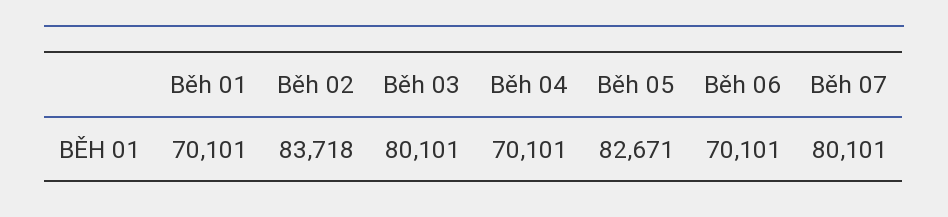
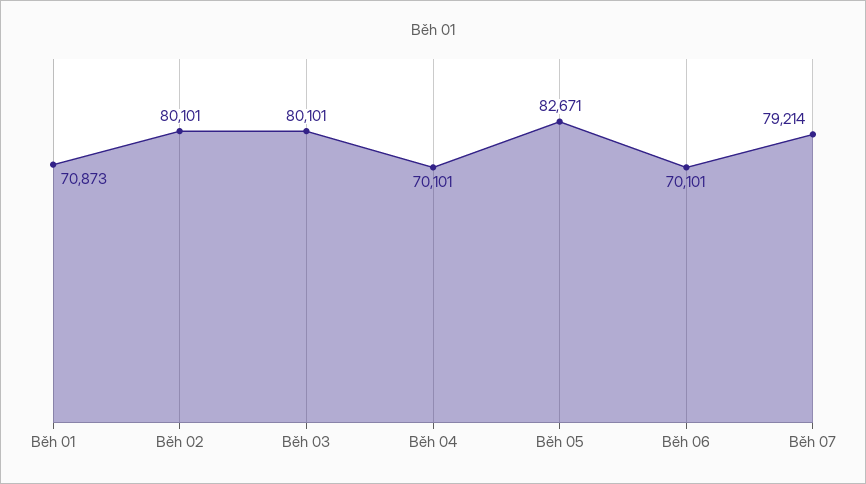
Běh 01: 70101 -> 70873
Běh 02: 83718 -> 80101
Běh 07: 80101 -> 79214

